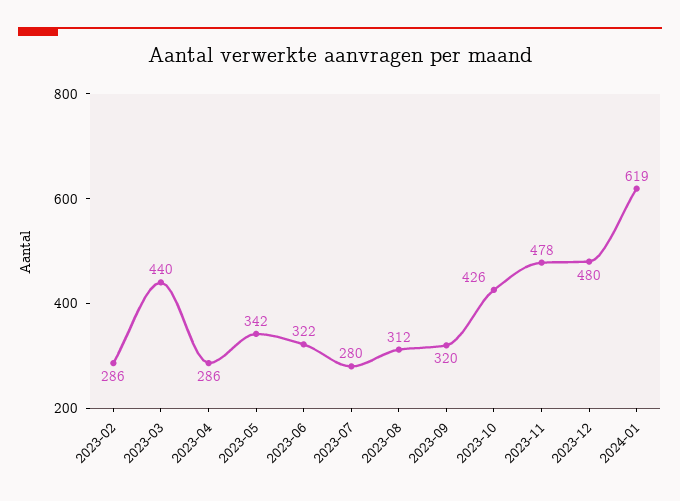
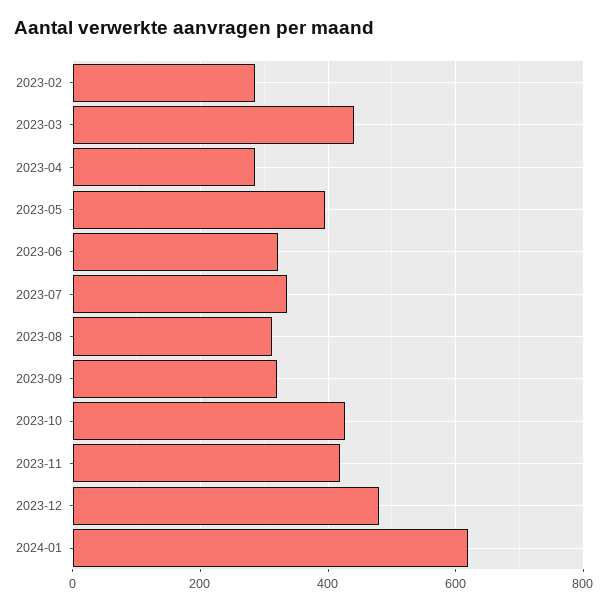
2023-05: 342 -> 400
2023-07: 280 -> 340
2023-11: 478 -> 420

